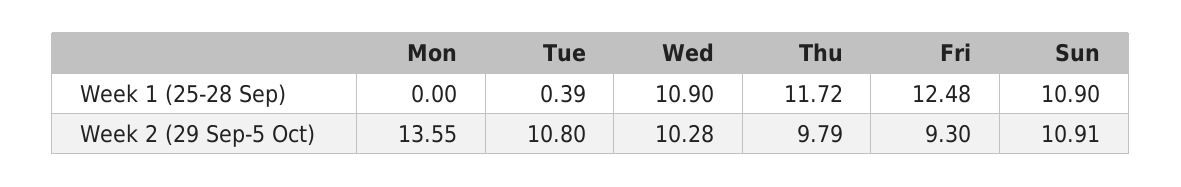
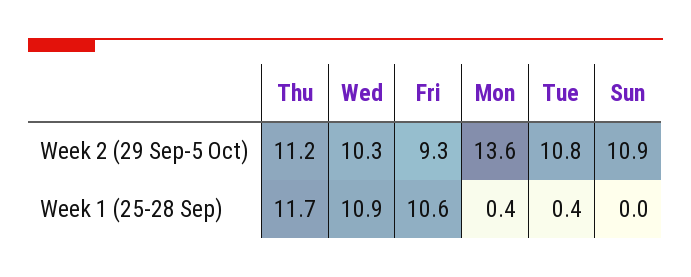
Mon, Week 1 (25-28 Sep): 0 -> 0.4
Fri, Week 1 (25-28 Sep): 12.48 -> 10.6
Sun, Week 1 (25-28 Sep): 10.9 -> 0
Thu, Week 2 (29 Sep-5 Oct): 9.79 -> 11.2

